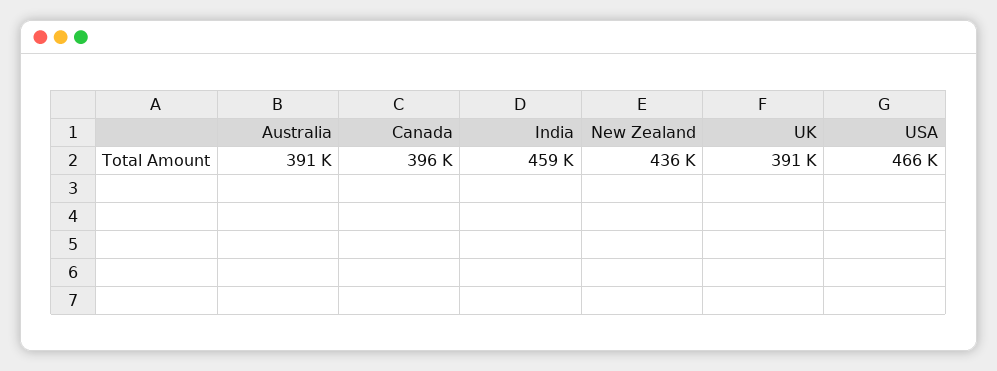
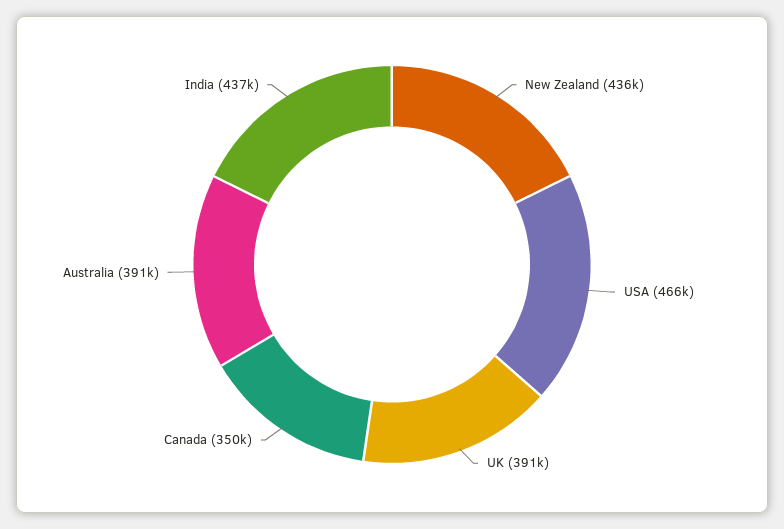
Canada: 396000 -> 350000
India: 459000 -> 437000

